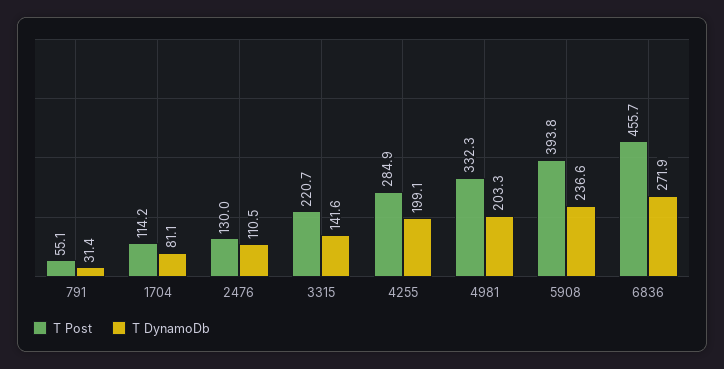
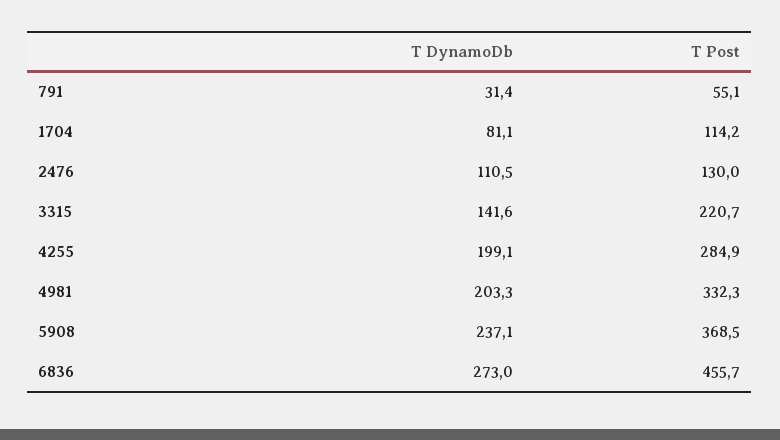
T Post, 5908: 393.8 -> 368.5
T DynamoDb, 5908: 236.6 -> 237.1
T DynamoDb, 6836: 271.9 -> 273

